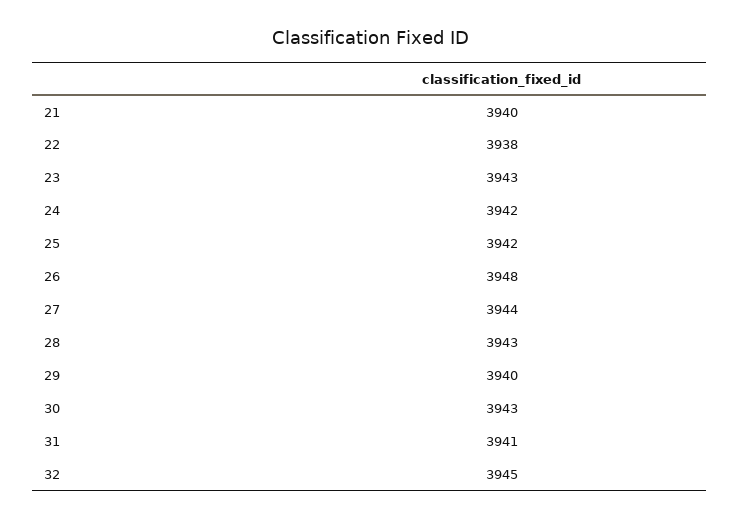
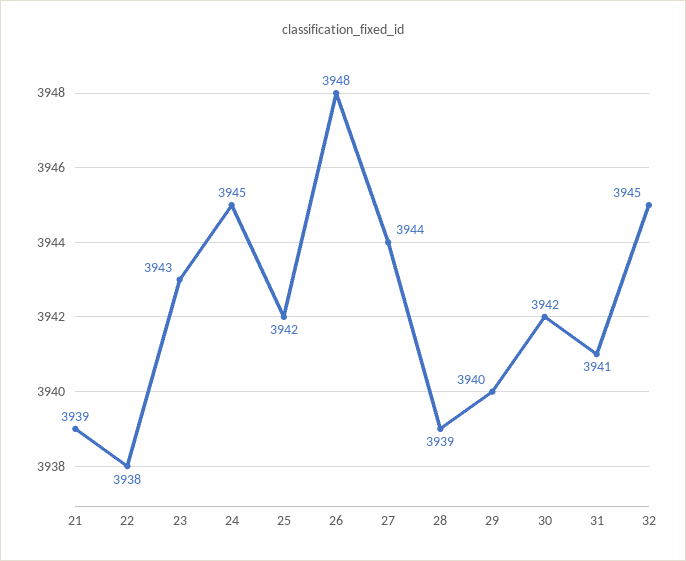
21: 3940 -> 3939
24: 3942 -> 3945
28: 3943 -> 3939
30: 3943 -> 3942

